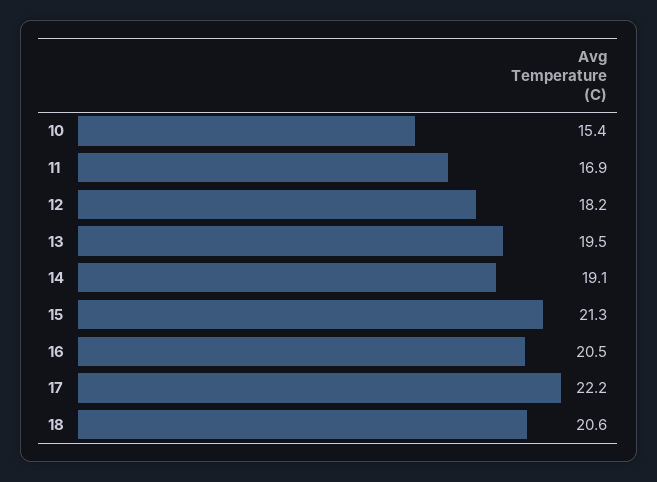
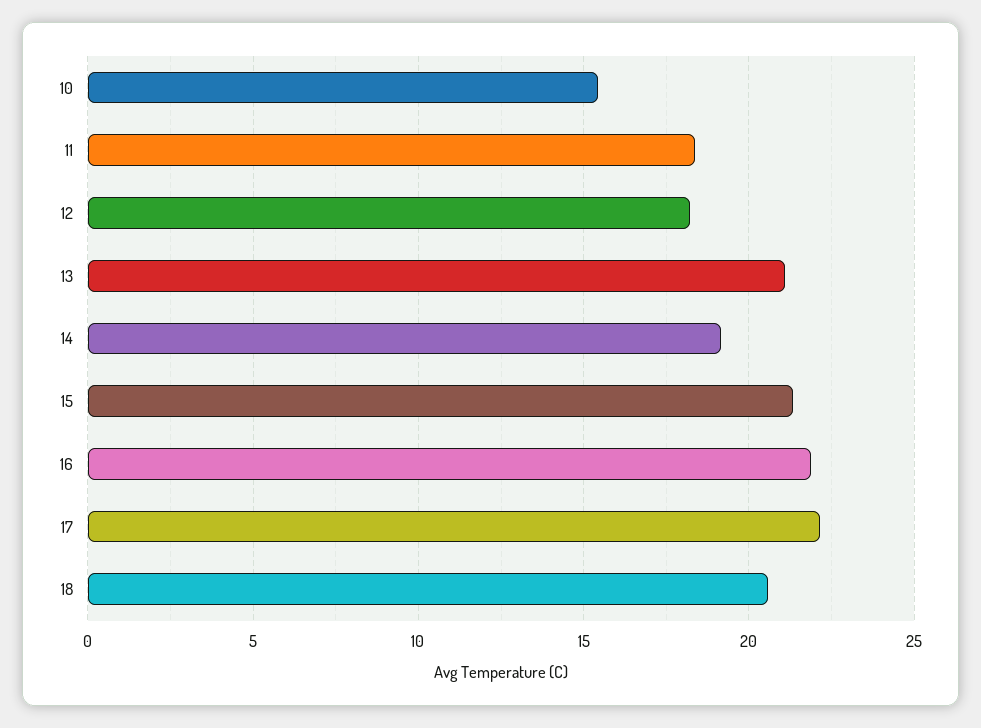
11: 16.9 -> 18.5
13: 19.5 -> 21
16: 20.5 -> 22

